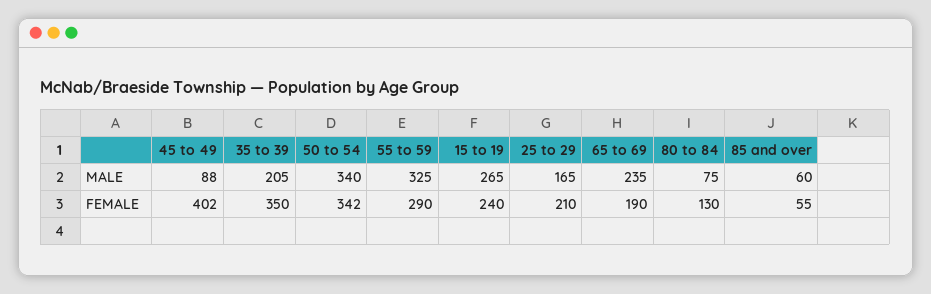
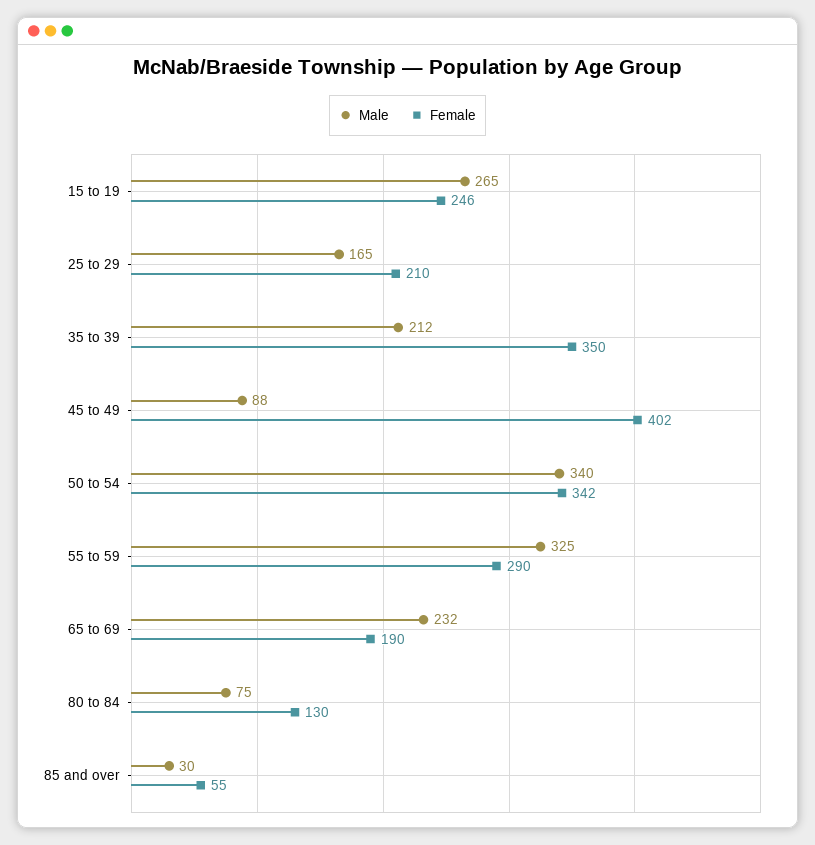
MALE, 35 to 39: 205 -> 212
MALE, 65 to 69: 235 -> 232
MALE, 85 and over: 60 -> 30
FEMALE, 15 to 19: 240 -> 246

